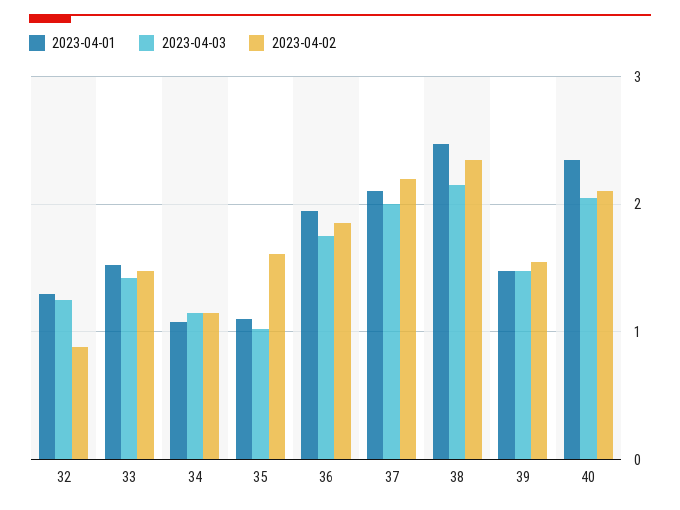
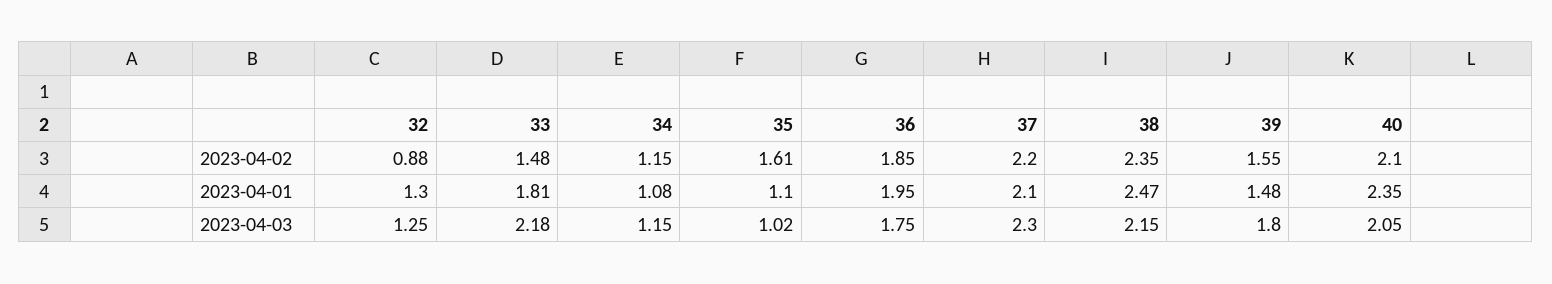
2023-04-01, 33: 1.5 -> 1.81
2023-04-03, 33: 1.4 -> 2.18
2023-04-03, 37: 2 -> 2.3
2023-04-03, 39: 1.5 -> 1.8

